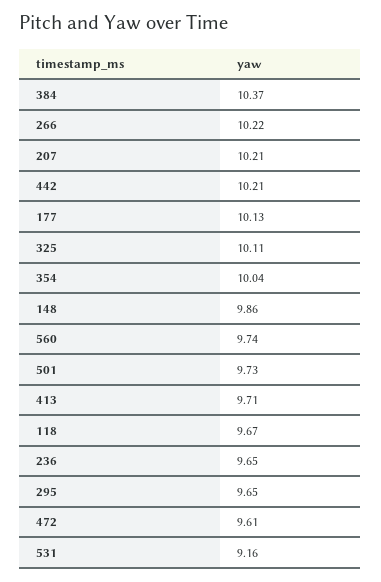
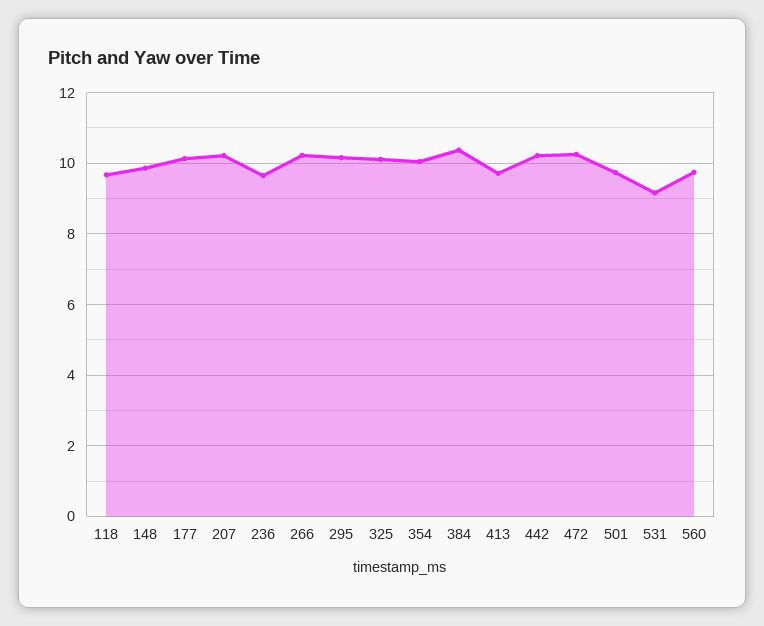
295: 9.65 -> 10.2
472: 9.61 -> 10.2

